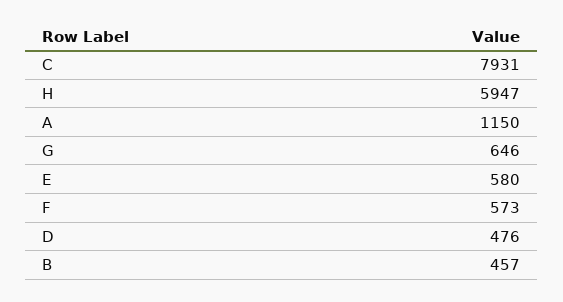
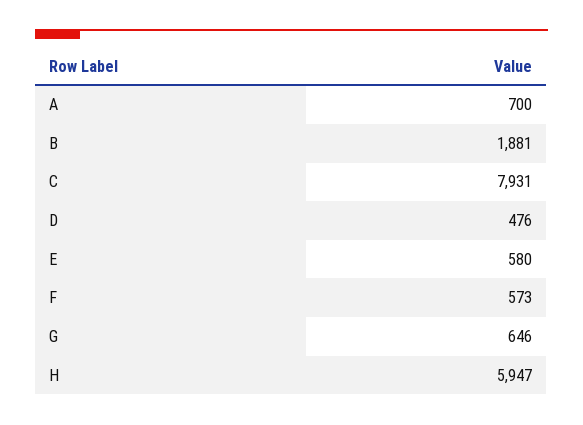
A: 1150 -> 700
B: 457 -> 1881

